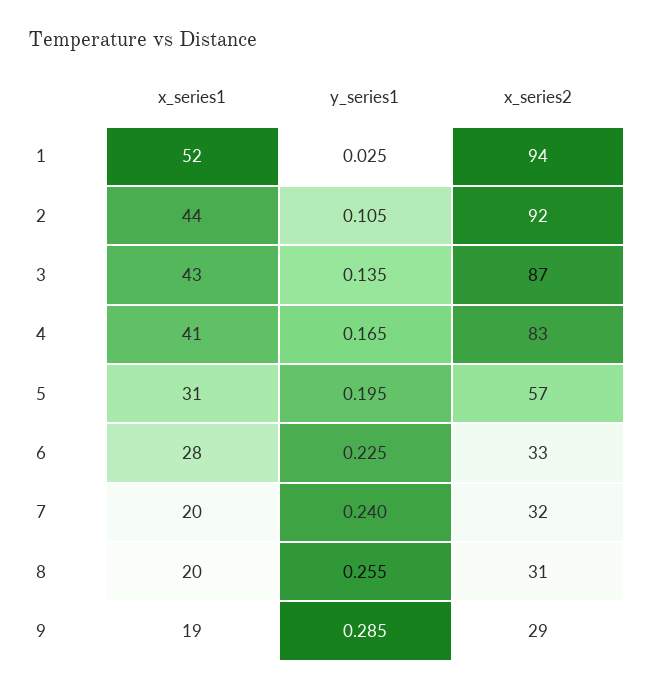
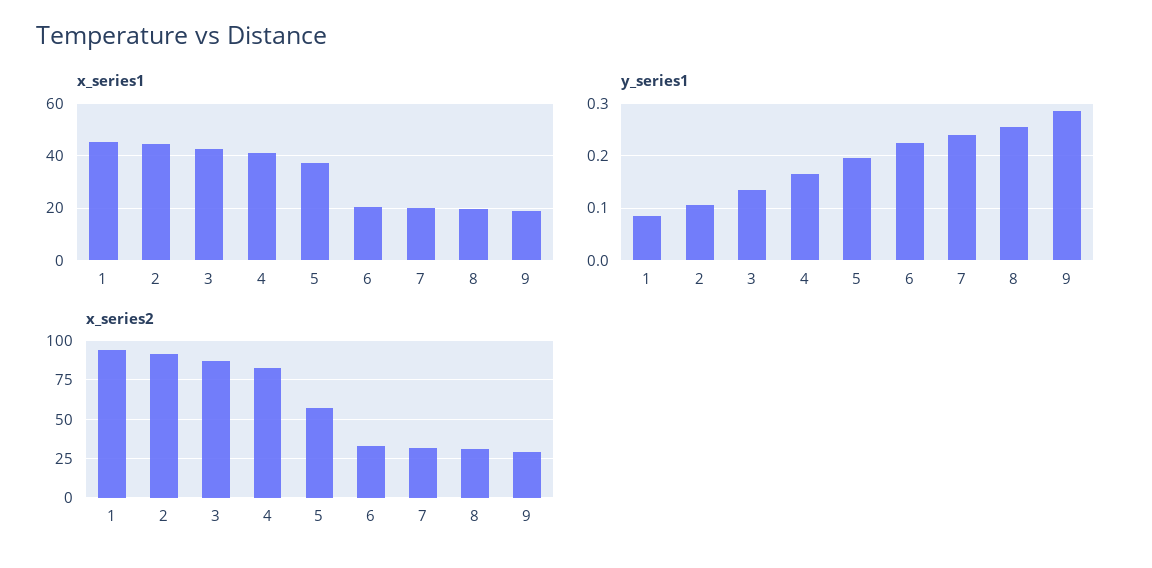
x_series1, 1: 52 -> 45
y_series1, 1: 0.025 -> 0.08
x_series1, 5: 31 -> 37.5
x_series1, 6: 28 -> 20

